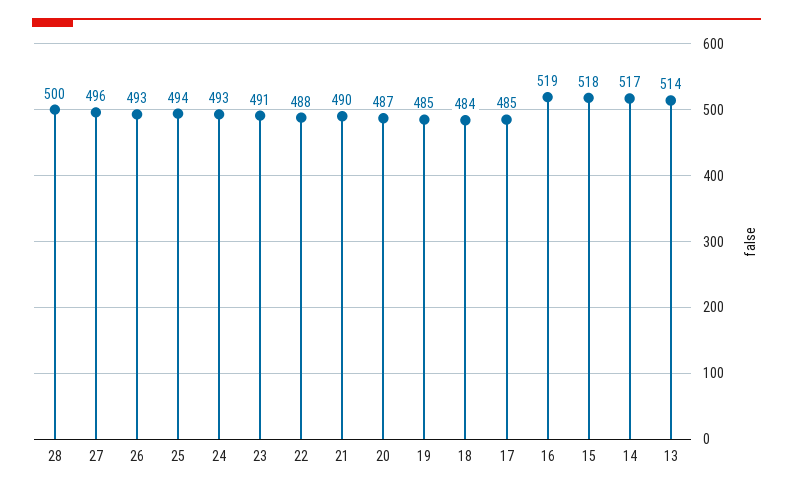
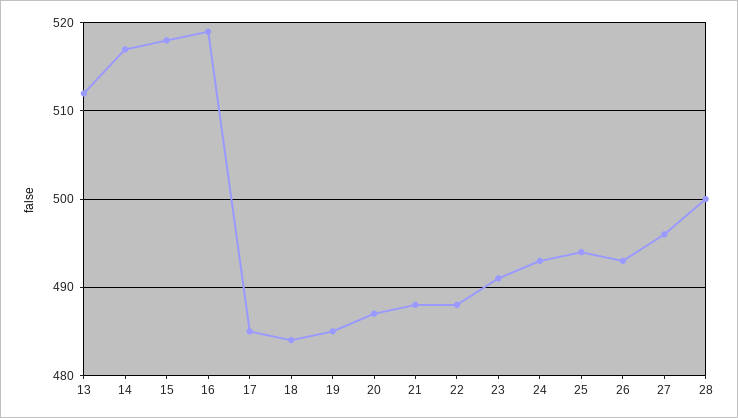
21: 490 -> 488
13: 514 -> 512

